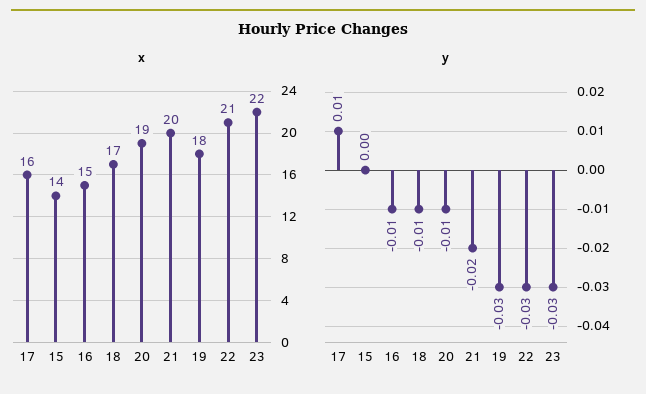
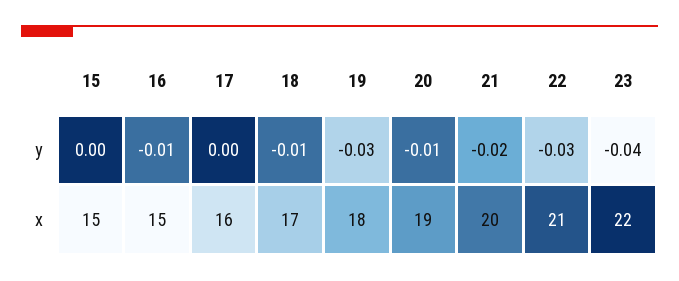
x, 15: 14 -> 15
y, 17: 0.01 -> 0
y, 23: -0.03 -> -0.04

